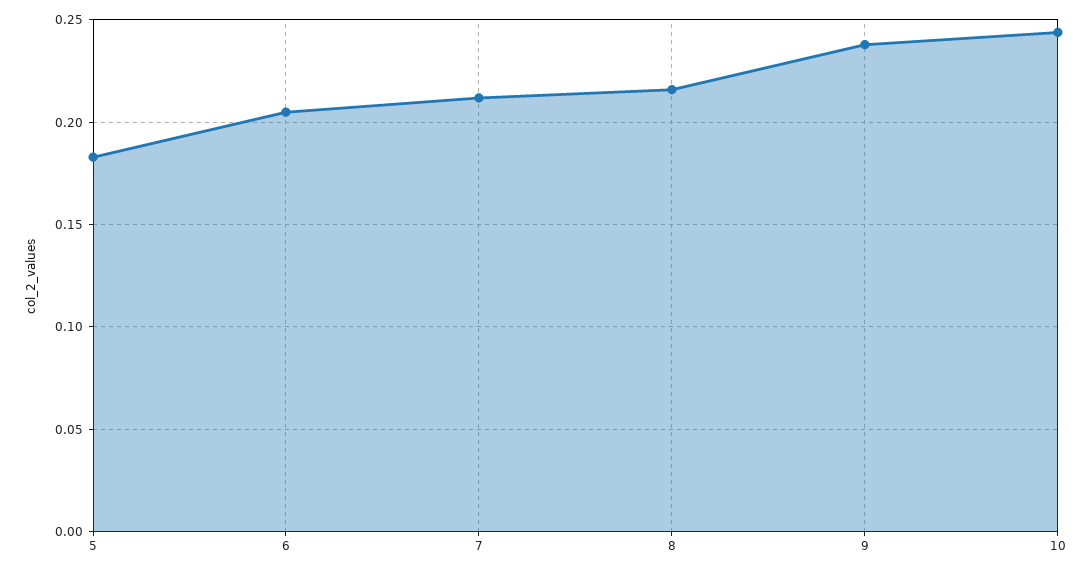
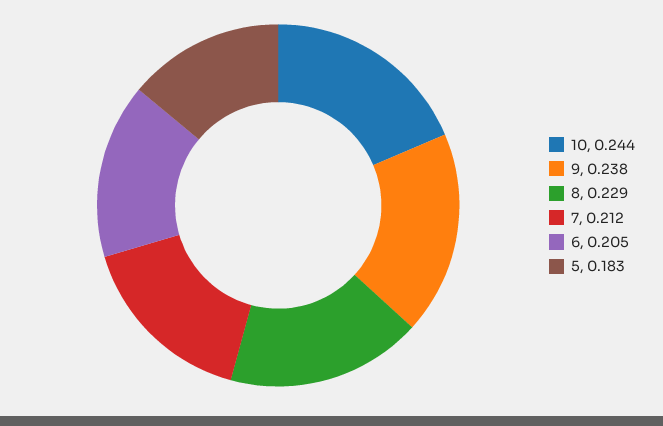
8: 0.215 -> 0.229

